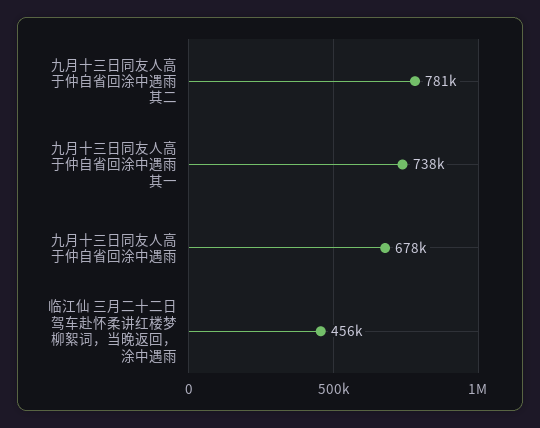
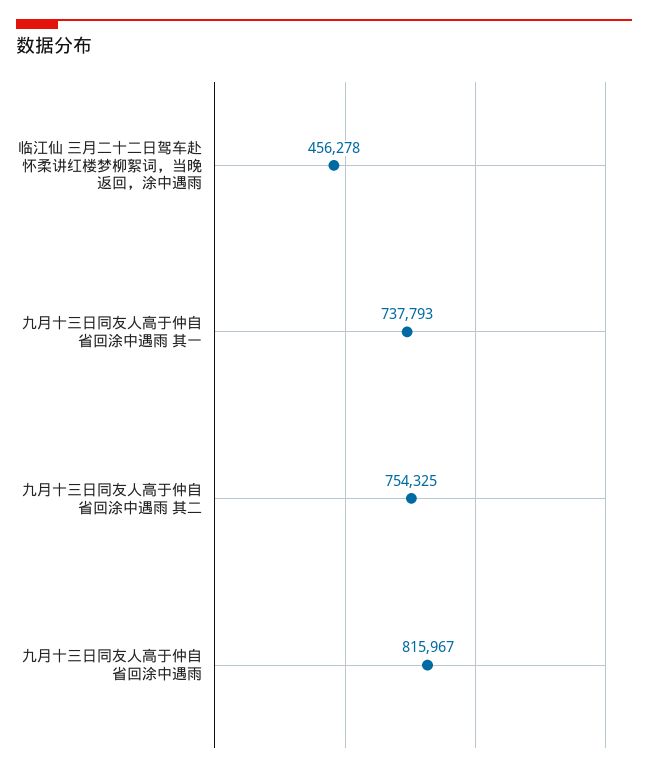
九月十三日同友人高于仲自省回涂中遇雨 其二: 781000 -> 754325
九月十三日同友人高于仲自省回涂中遇雨: 678000 -> 815967

